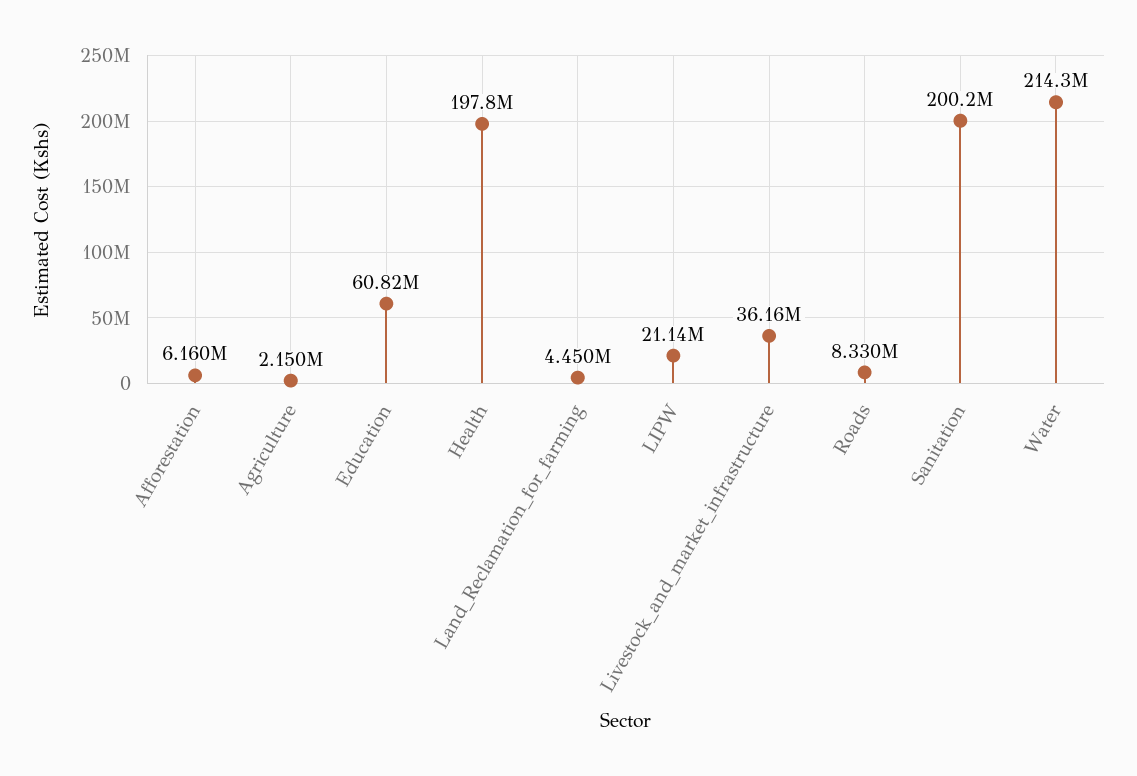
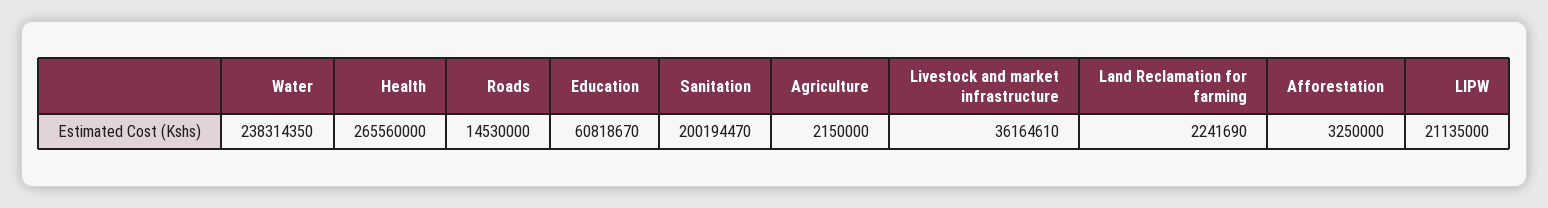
Afforestation: 6160000 -> 3250000
Health: 197800000 -> 265560000
Land_Reclamation_for_farming: 4450000 -> 2241690
Roads: 8330000 -> 14530000
Water: 214300000 -> 238314350

